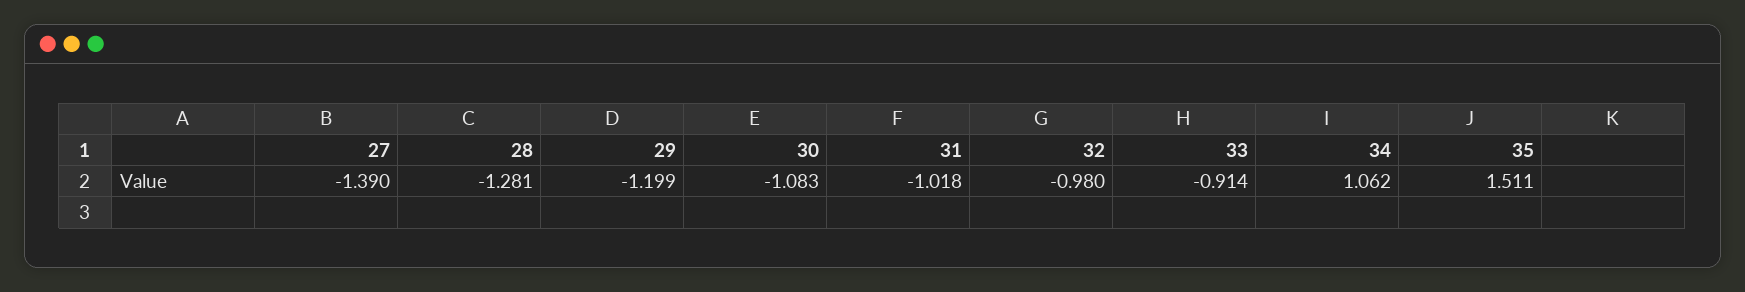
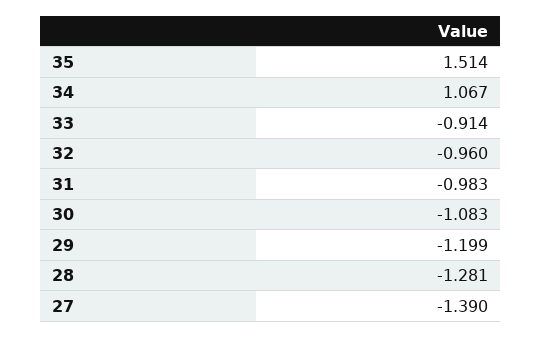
31: -1.018 -> -0.983
32: -0.98 -> -0.96
34: 1.062 -> 1.067
35: 1.511 -> 1.514

